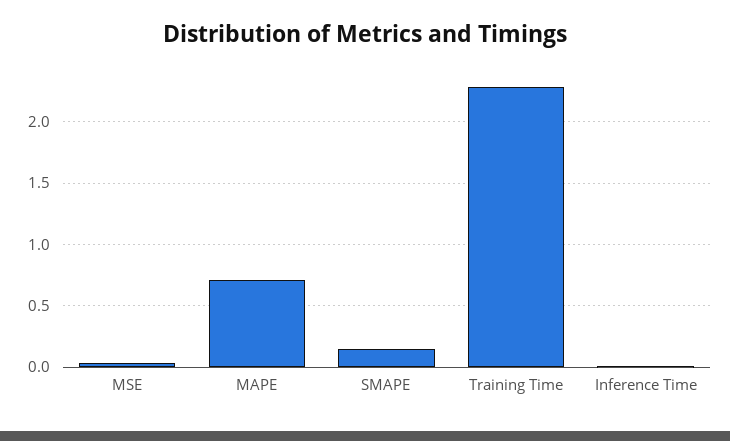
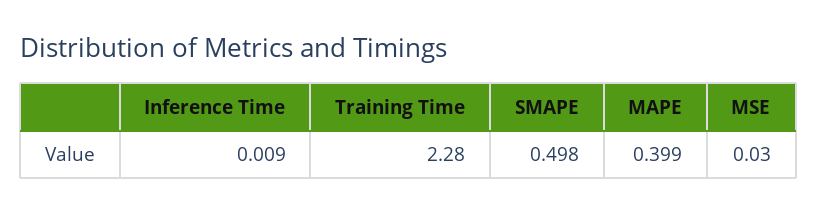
MAPE: 0.7 -> 0.399
SMAPE: 0.15 -> 0.498

